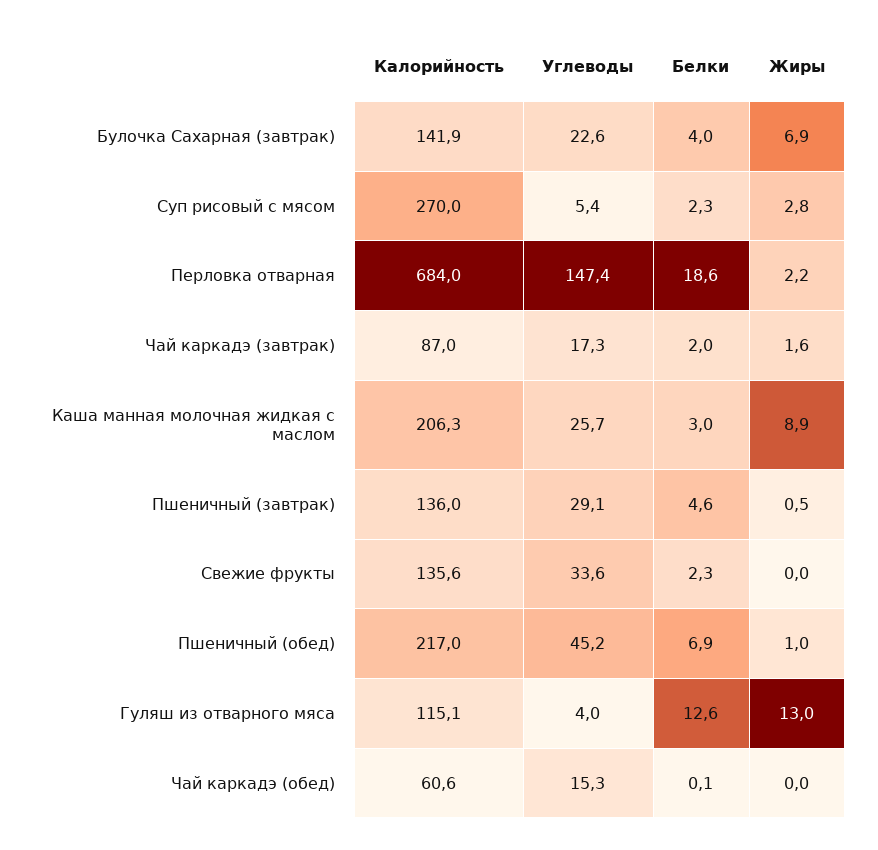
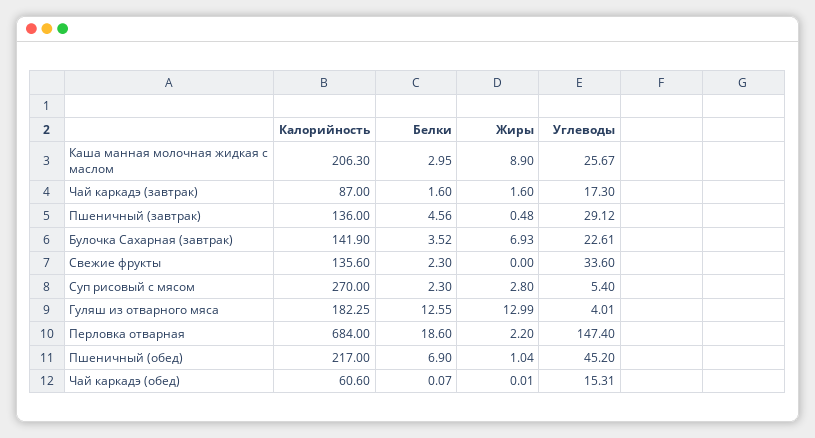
Белки, Булочка Сахарная (завтрак): 4 -> 3.52
Белки, Чай каркадэ (завтрак): 2 -> 1.6
Калорийность, Гуляш из отварного мяса: 115.1 -> 182.25

